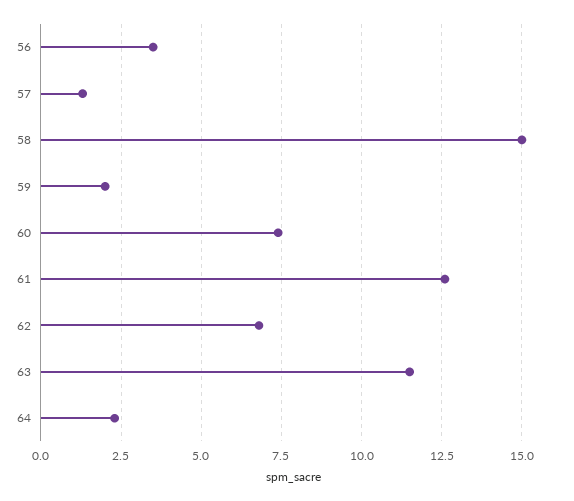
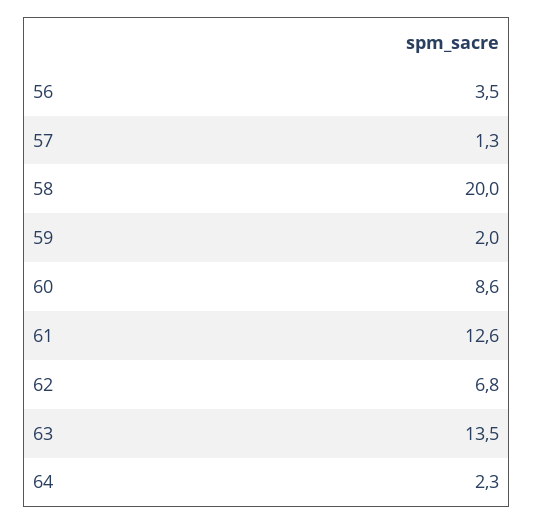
58: 15 -> 20
60: 7.5 -> 8.6
63: 11.5 -> 13.5

